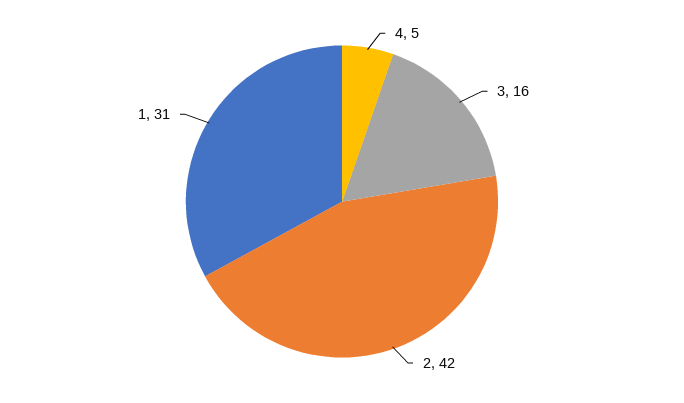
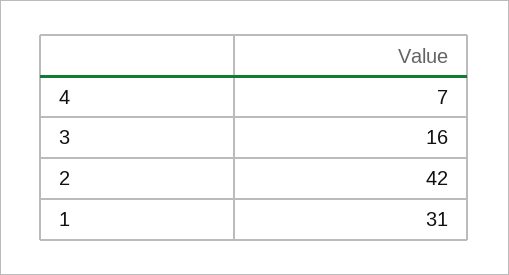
4: 5 -> 7

